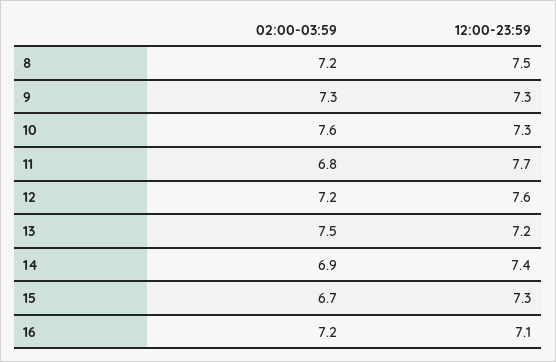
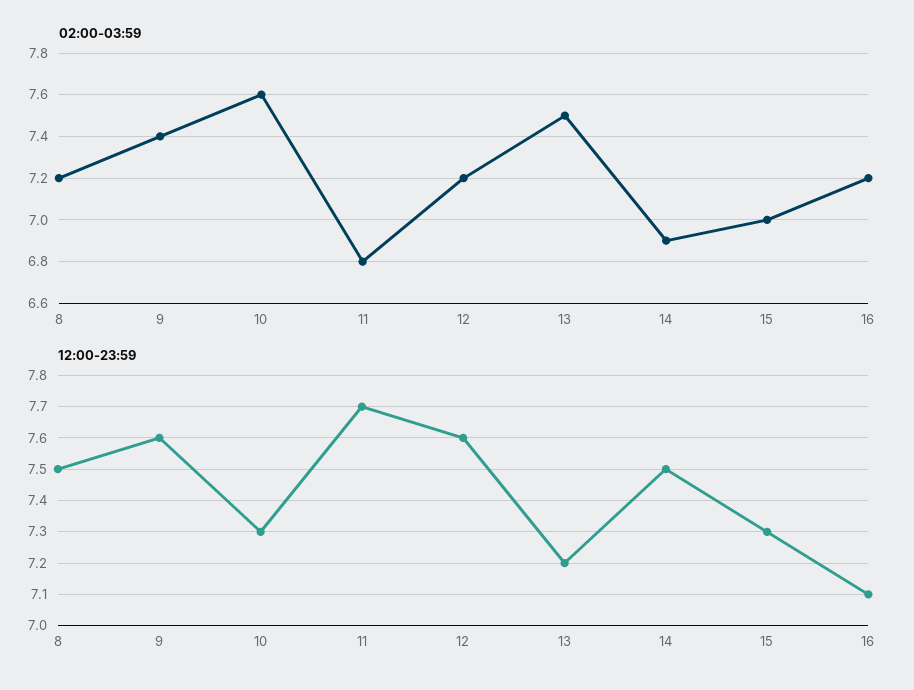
02:00-03:59, 9: 7.3 -> 7.4
12:00-23:59, 9: 7.3 -> 7.6
12:00-23:59, 14: 7.4 -> 7.5
02:00-03:59, 15: 6.7 -> 7

